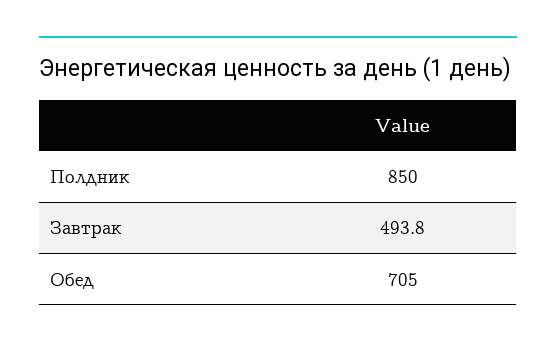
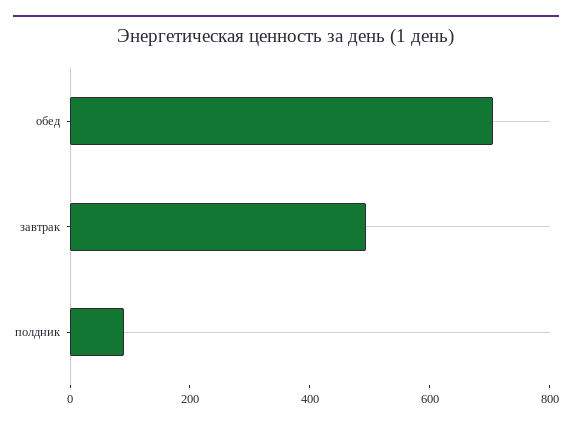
Полдник: 850 -> 100

